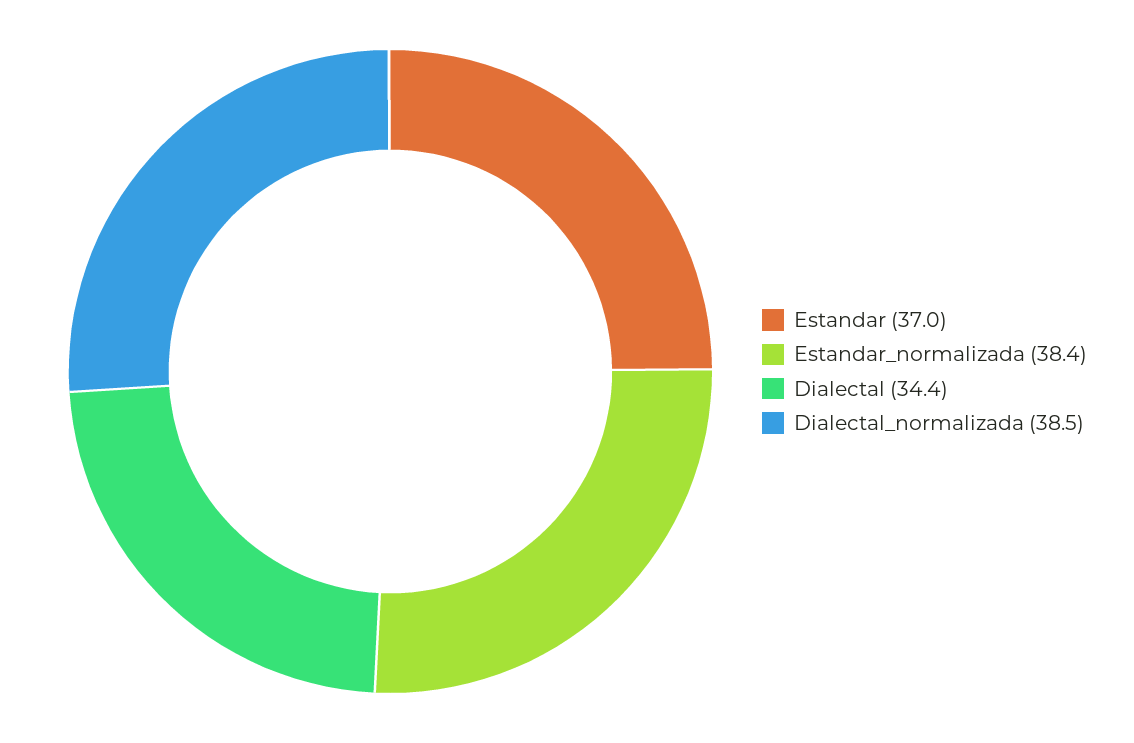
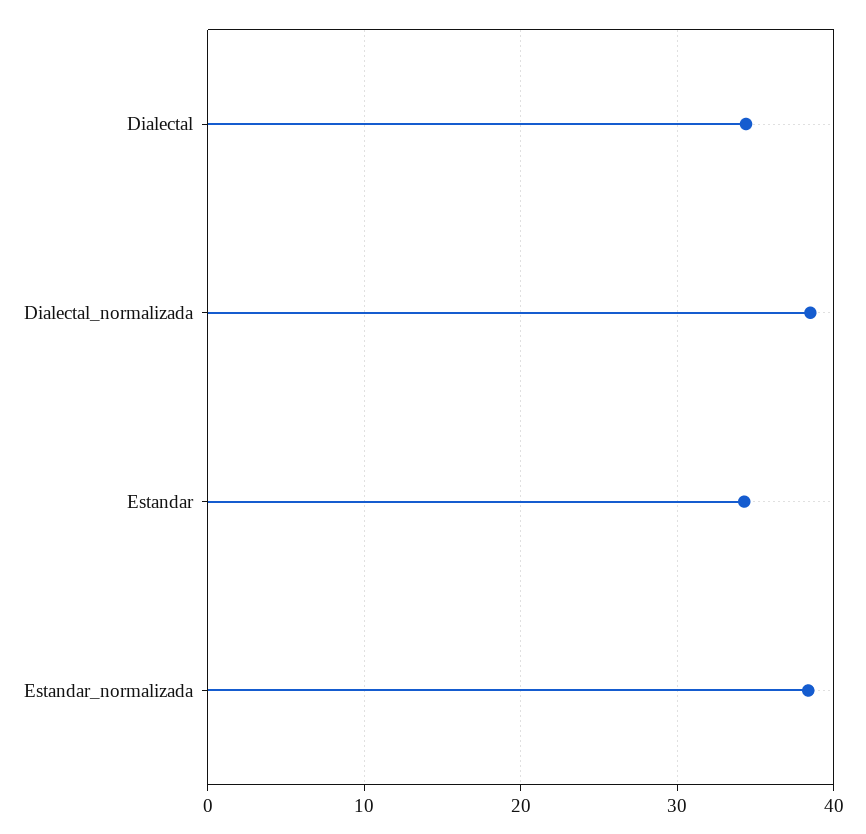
Estandar: 37 -> 34

